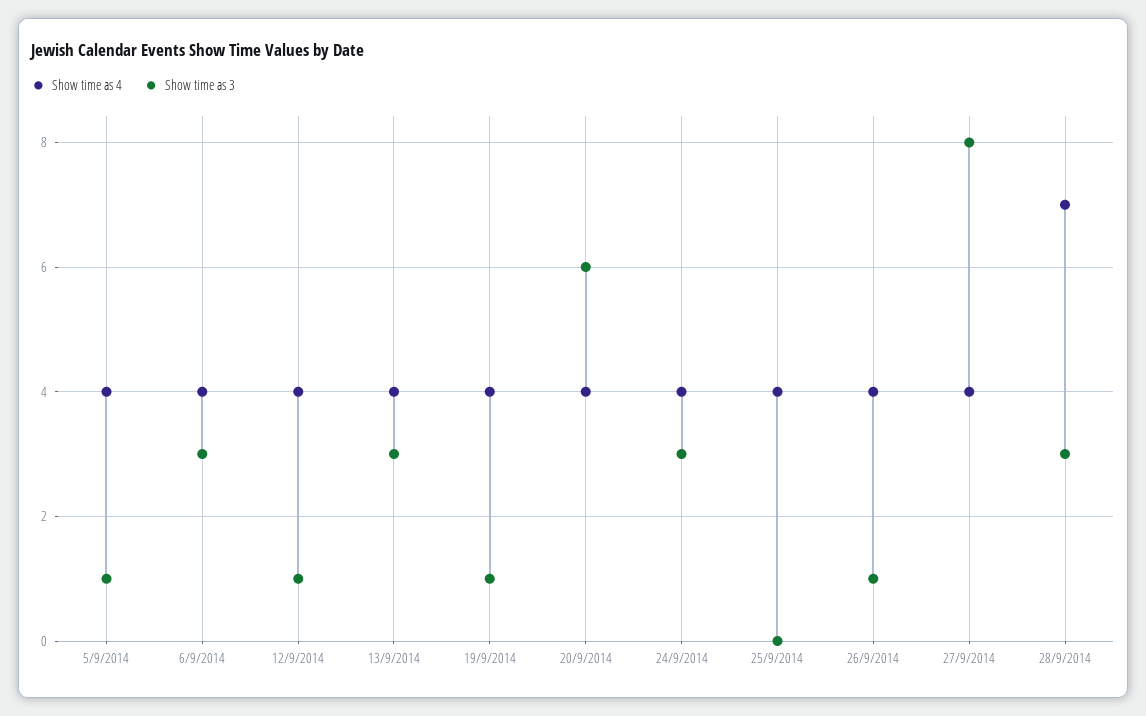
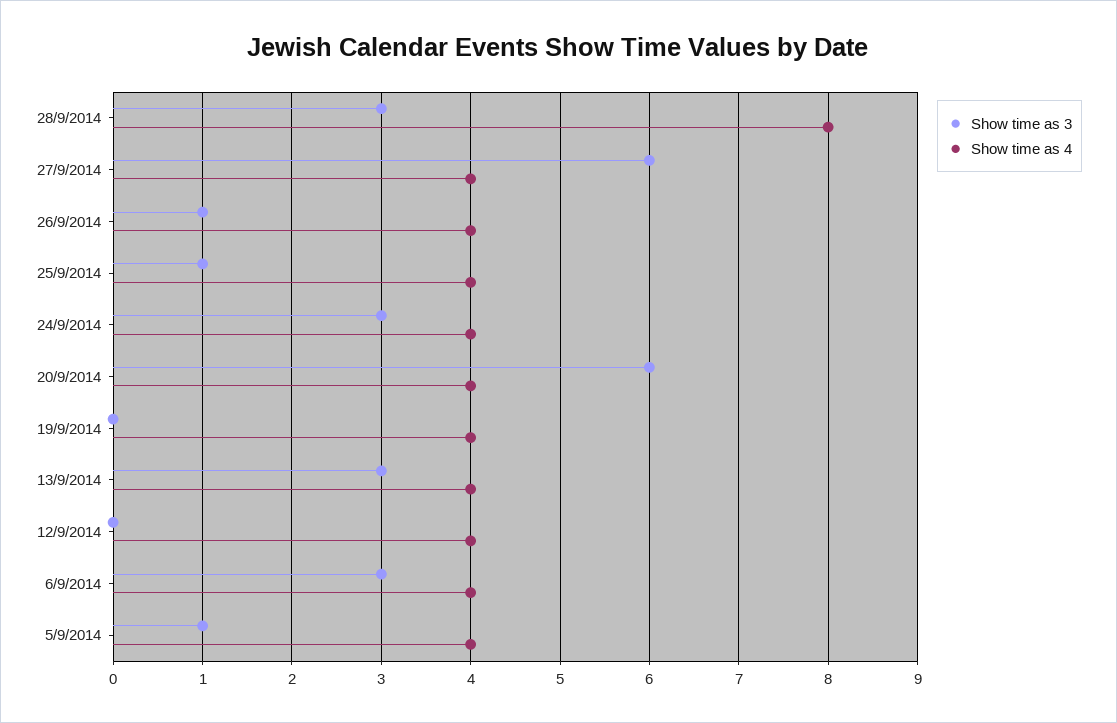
Show time as 3, 12/9/2014: 1 -> 0
Show time as 3, 19/9/2014: 1 -> 0
Show time as 3, 25/9/2014: 0 -> 1
Show time as 3, 27/9/2014: 8 -> 6
Show time as 4, 28/9/2014: 7 -> 8

